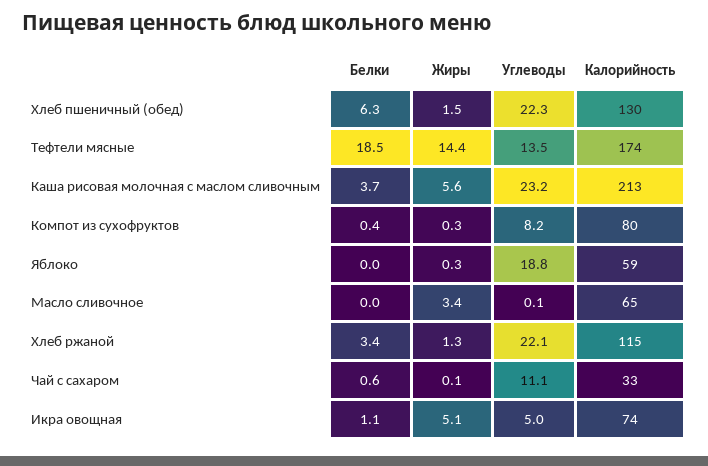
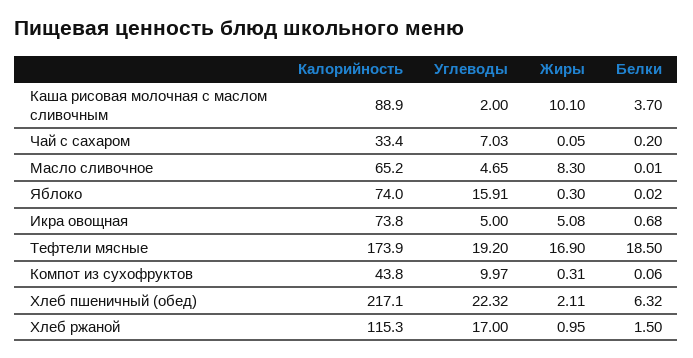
Жиры, Хлеб пшеничный (обед): 1.5 -> 2.11
Калорийность, Хлеб пшеничный (обед): 130 -> 217.1
Жиры, Тефтели мясные: 14.4 -> 16.9
Углеводы, Тефтели мясные: 13.5 -> 19.2
Жиры, Каша рисовая молочная с маслом сливочным: 5.6 -> 10.1
Углеводы, Каша рисовая молочная с маслом сливочным: 23.2 -> 2
Калорийность, Каша рисовая молочная с маслом сливочным: 213 -> 88.9
Белки, Компот из сухофруктов: 0.4 -> 0.06
Углеводы, Компот из сухофруктов: 8.2 -> 9.97
Калорийность, Компот из сухофруктов: 80 -> 43.8
Углеводы, Яблоко: 18.8 -> 15.91
Калорийность, Яблоко: 59 -> 74
Жиры, Масло сливочное: 3.4 -> 8.3
Углеводы, Масло сливочное: 0.1 -> 4.65
Белки, Хлеб ржаной: 3.4 -> 1.5
Жиры, Хлеб ржаной: 1.3 -> 0.95
Углеводы, Хлеб ржаной: 22.1 -> 17
Белки, Чай с сахаром: 0.6 -> 0.2
Углеводы, Чай с сахаром: 11.1 -> 7.03
Белки, Икра овощная: 1.1 -> 0.68

